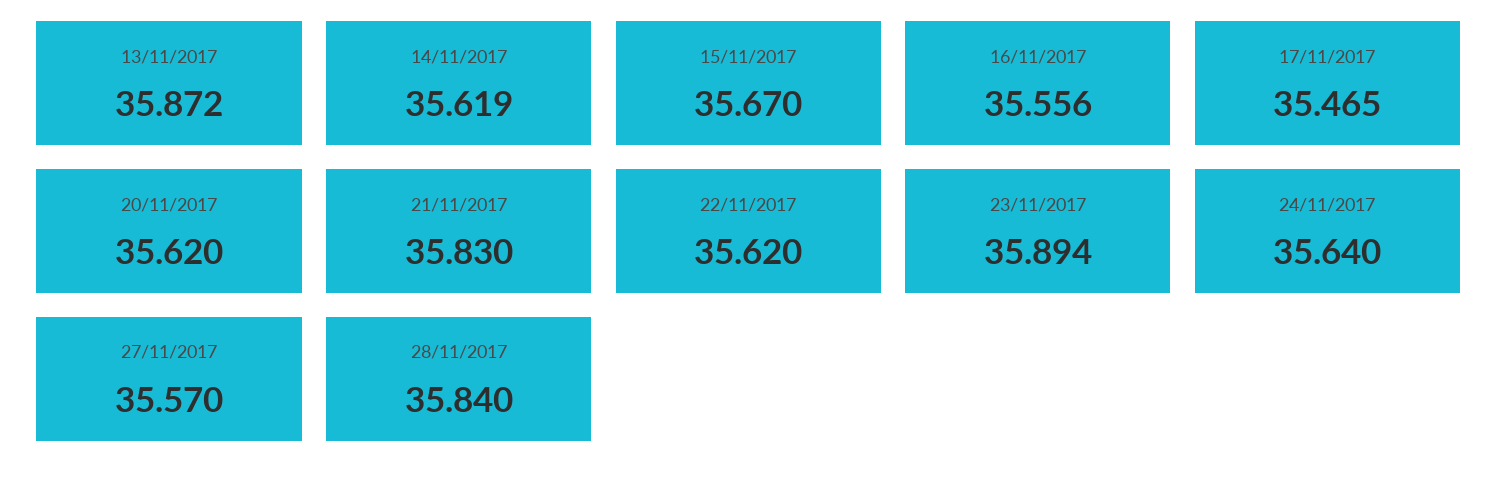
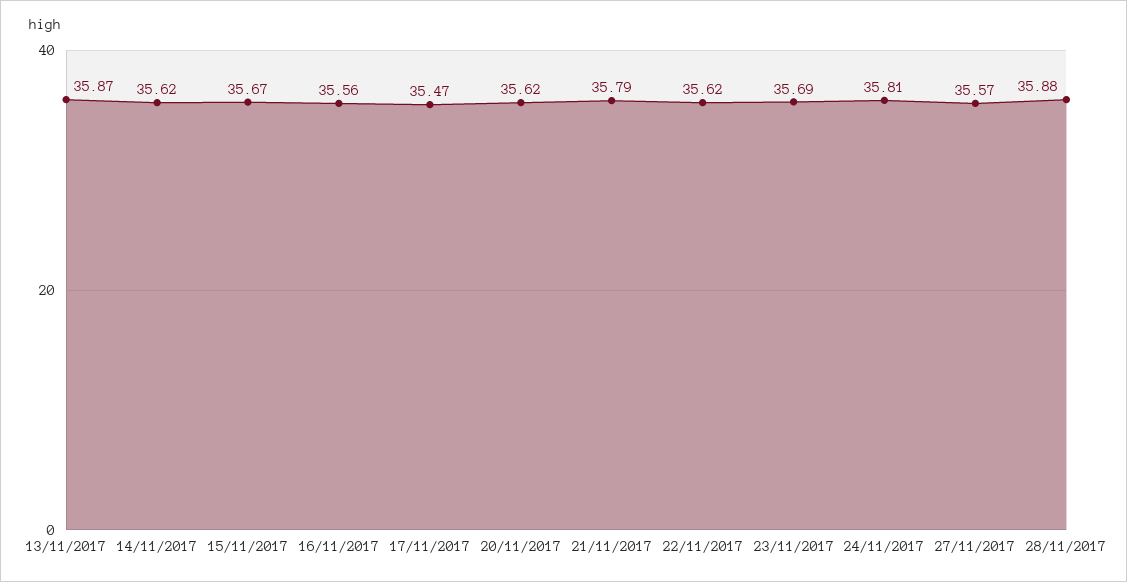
21/11/2017: 35.83 -> 35.79
23/11/2017: 35.894 -> 35.69
24/11/2017: 35.64 -> 35.81
28/11/2017: 35.84 -> 35.88

